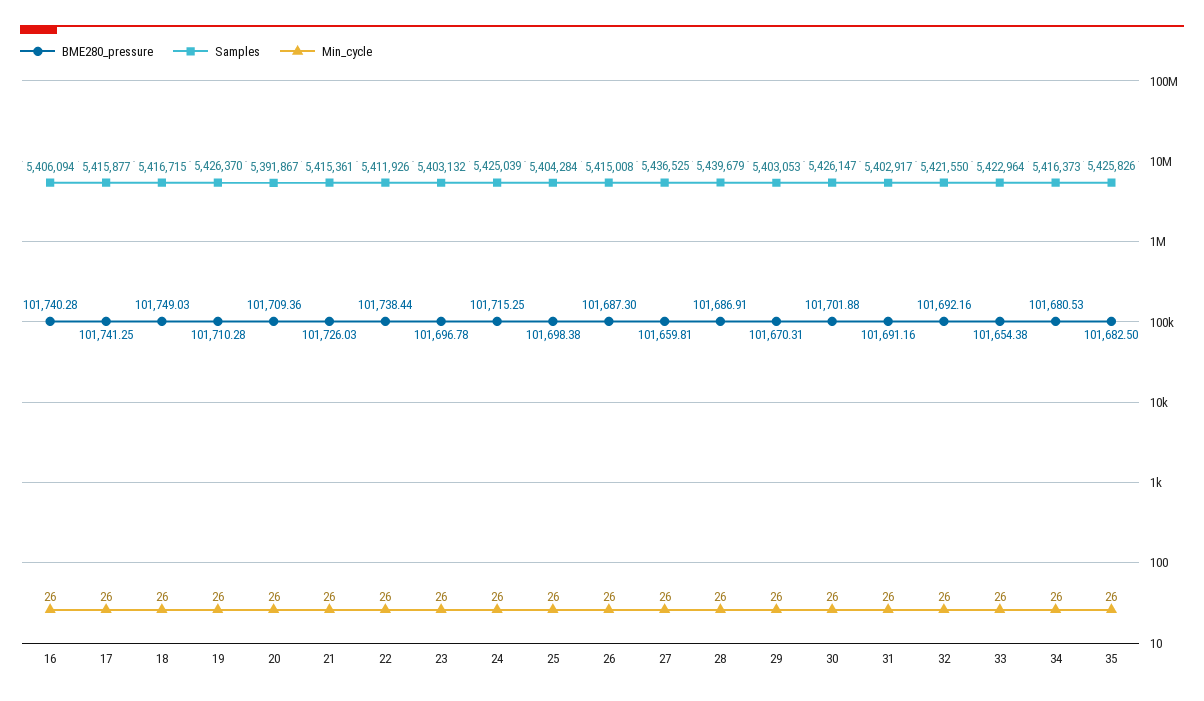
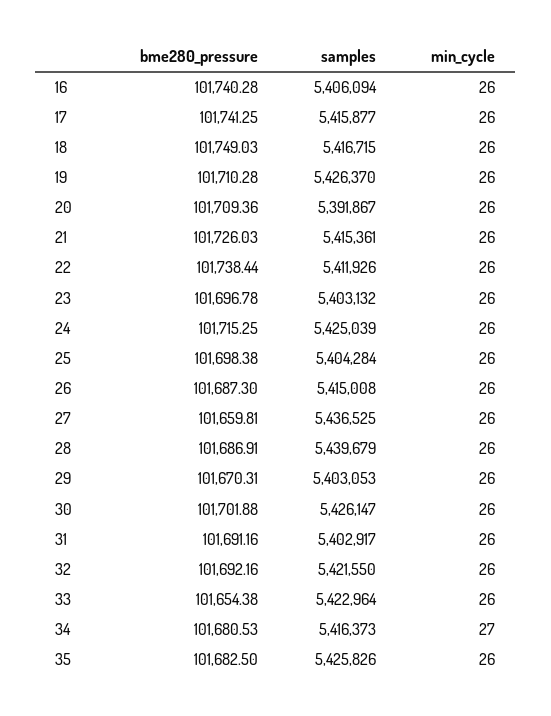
Min_cycle, 34: 26 -> 27

